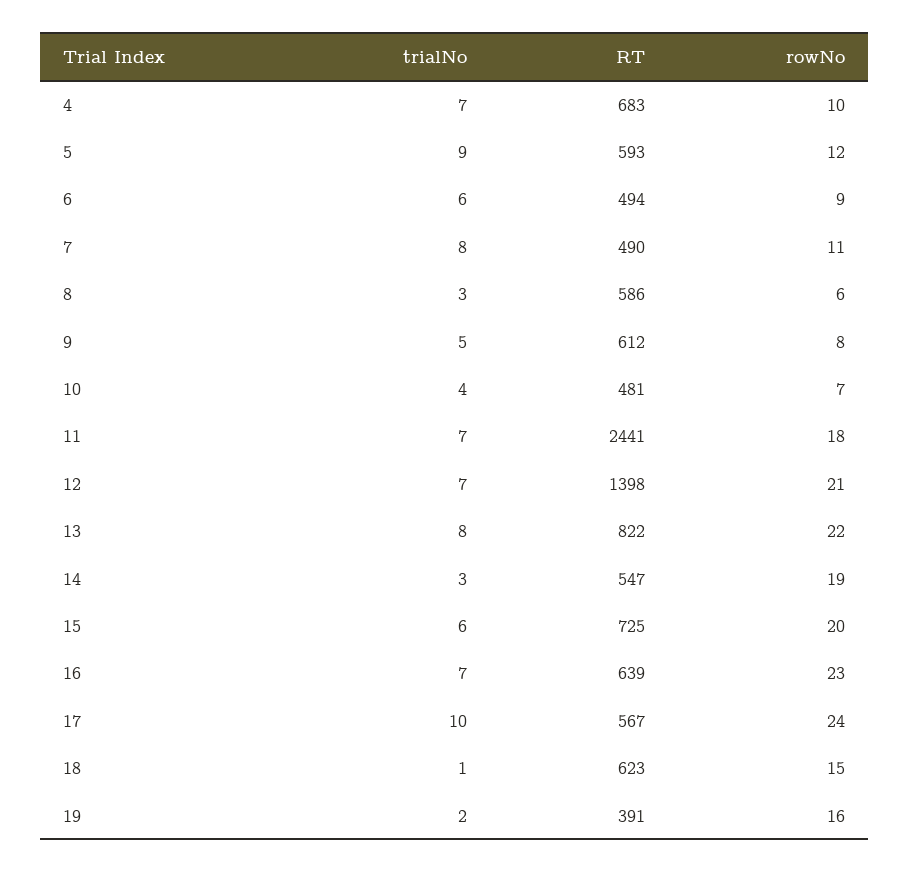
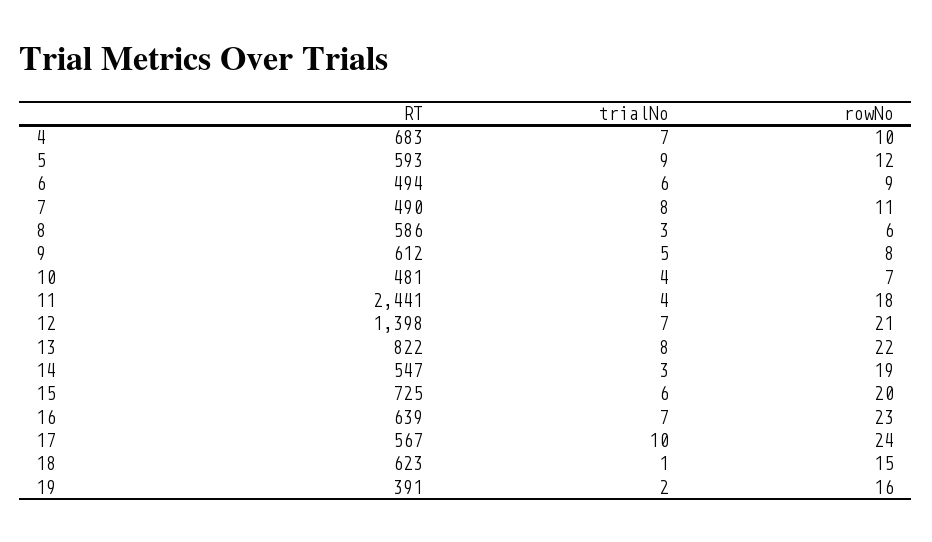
trialNo, 11: 7 -> 4

